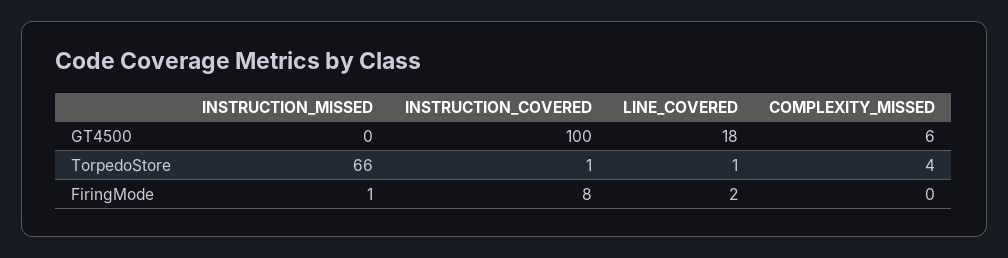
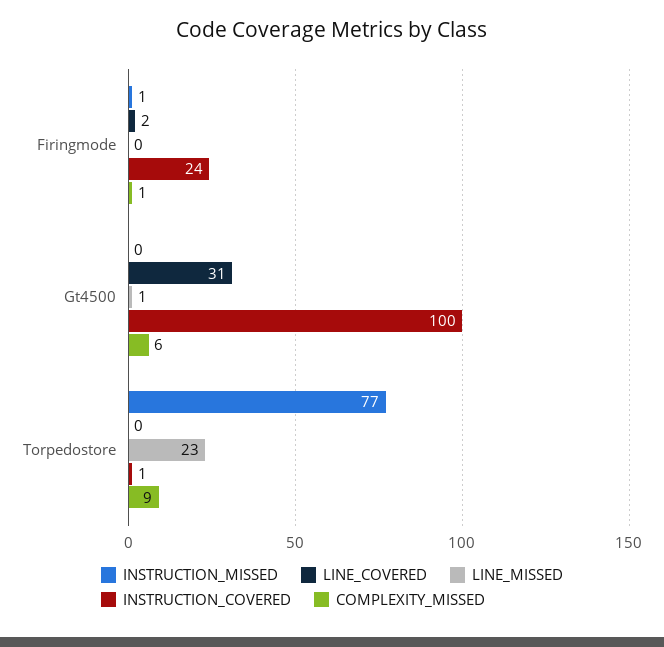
LINE_COVERED, GT4500: 18 -> 31
INSTRUCTION_MISSED, TorpedoStore: 66 -> 77
LINE_COVERED, TorpedoStore: 1 -> 0
COMPLEXITY_MISSED, TorpedoStore: 4 -> 9
INSTRUCTION_COVERED, FiringMode: 8 -> 24
COMPLEXITY_MISSED, FiringMode: 0 -> 1
LINE_MISSED, FiringMode: none -> 0
LINE_MISSED, GT4500: none -> 1
LINE_MISSED, TorpedoStore: none -> 23

